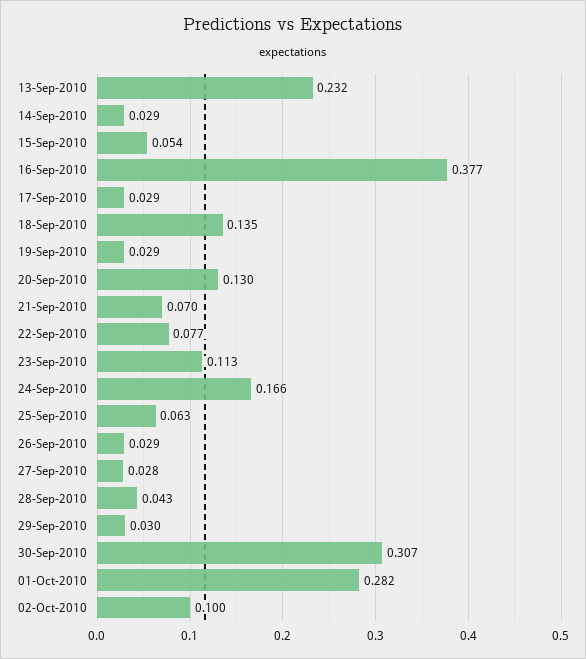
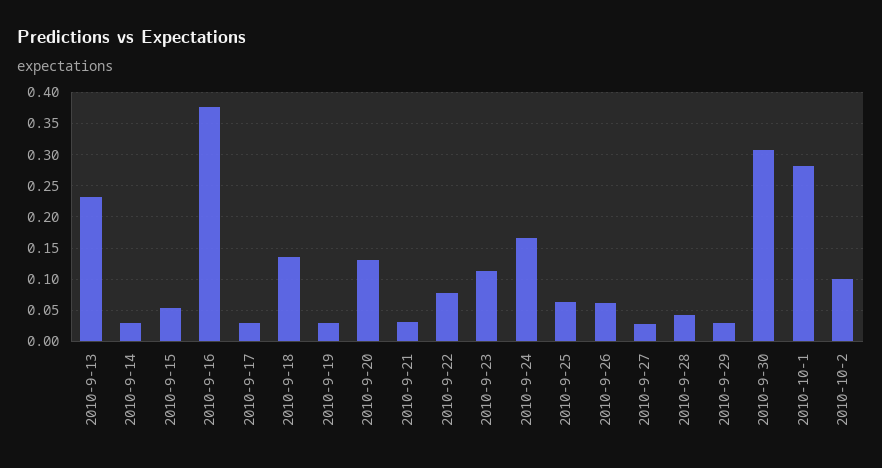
21-Sep-2010: 0.07 -> 0.03
26-Sep-2010: 0.029 -> 0.06

